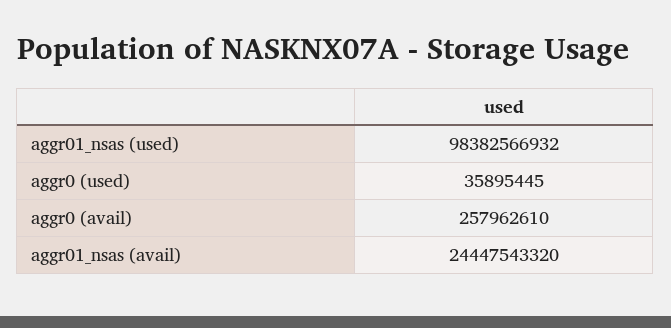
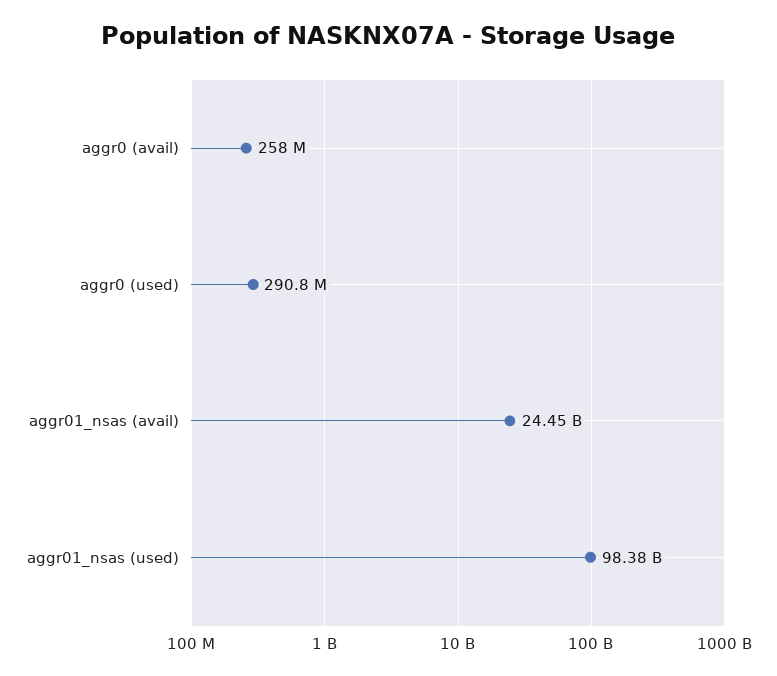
aggr0 (used): 35895445 -> 290800000

